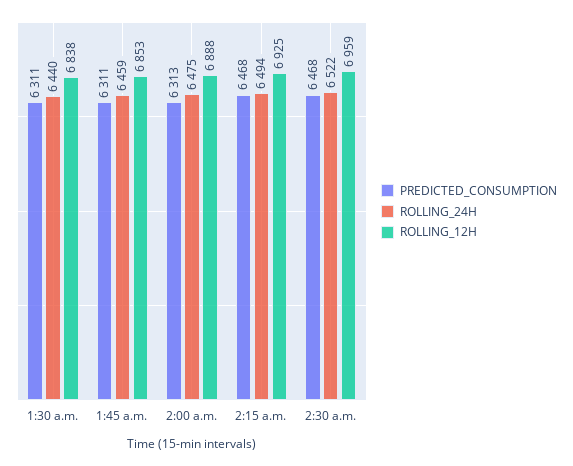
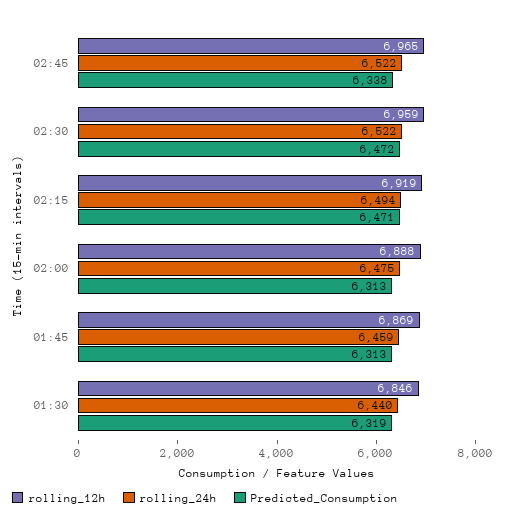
PREDICTED_CONSUMPTION, 1:30 a.m.: 6311 -> 6319
ROLLING_12H, 1:30 a.m.: 6838 -> 6846
PREDICTED_CONSUMPTION, 1:45 a.m.: 6311 -> 6313
ROLLING_12H, 1:45 a.m.: 6853 -> 6869
PREDICTED_CONSUMPTION, 2:15 a.m.: 6468 -> 6471
ROLLING_12H, 2:15 a.m.: 6925 -> 6919
PREDICTED_CONSUMPTION, 2:30 a.m.: 6468 -> 6472
ROLLING_12H, 02:45: none -> 6965
ROLLING_24H, 02:45: none -> 6522
PREDICTED_CONSUMPTION, 02:45: none -> 6338

